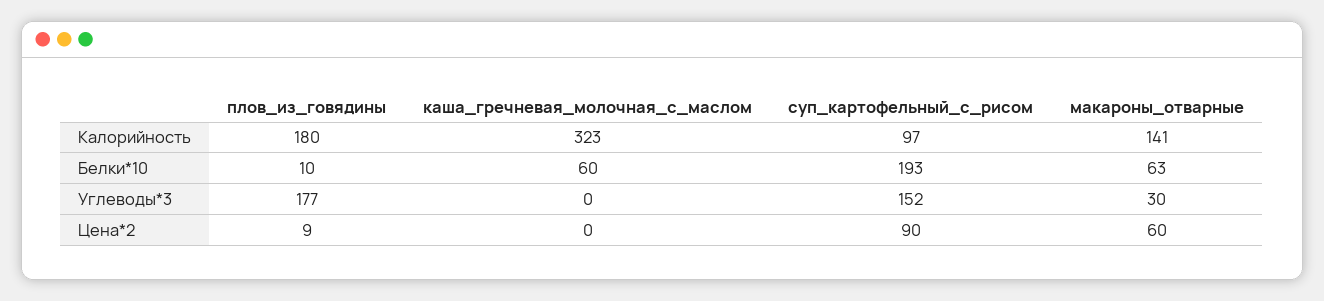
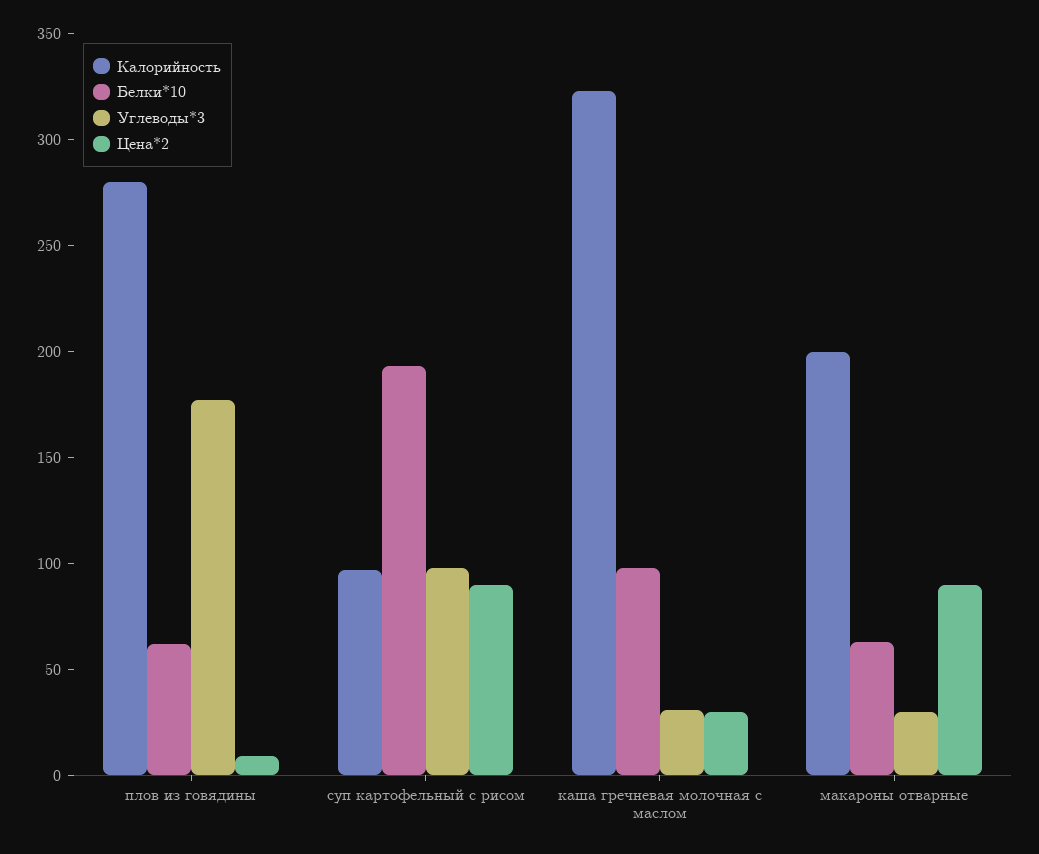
Калорийность, плов_из_говядины: 180 -> 280
Калорийность, макароны_отварные: 141 -> 200
Белки*10, плов_из_говядины: 10 -> 60
Белки*10, каша_гречневая_молочная_с_маслом: 60 -> 100
Углеводы*3, каша_гречневая_молочная_с_маслом: 0 -> 30
Углеводы*3, суп_картофельный_с_рисом: 152 -> 100
Цена*2, каша_гречневая_молочная_с_маслом: 0 -> 30
Цена*2, макароны_отварные: 60 -> 90

